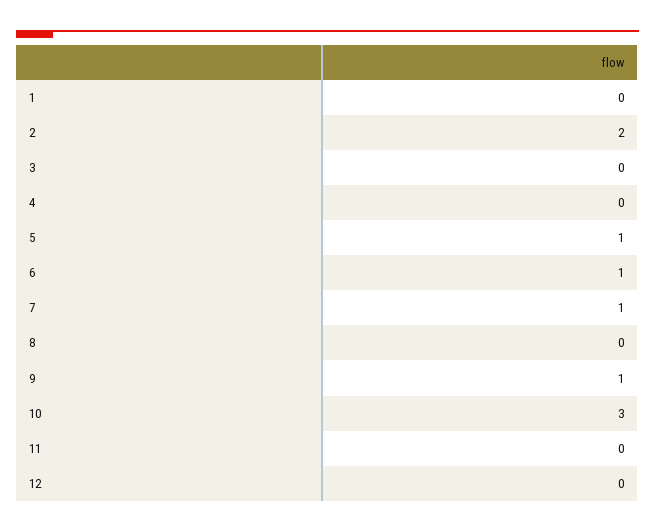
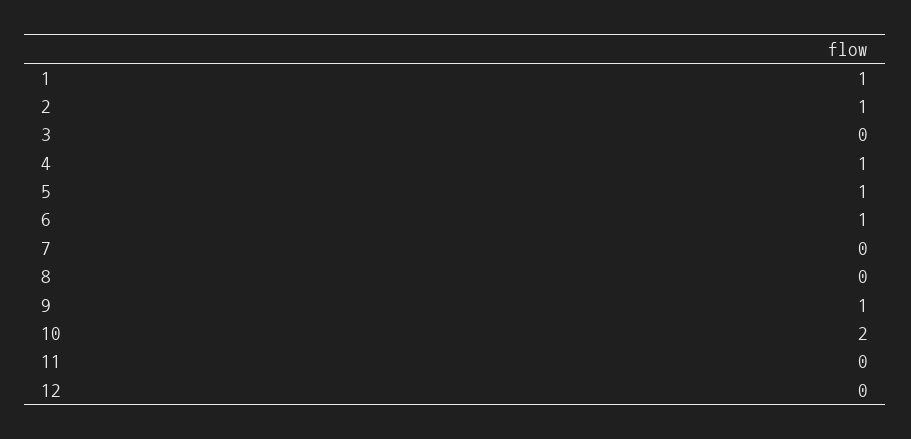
1: 0 -> 1
2: 2 -> 1
4: 0 -> 1
7: 1 -> 0
10: 3 -> 2

